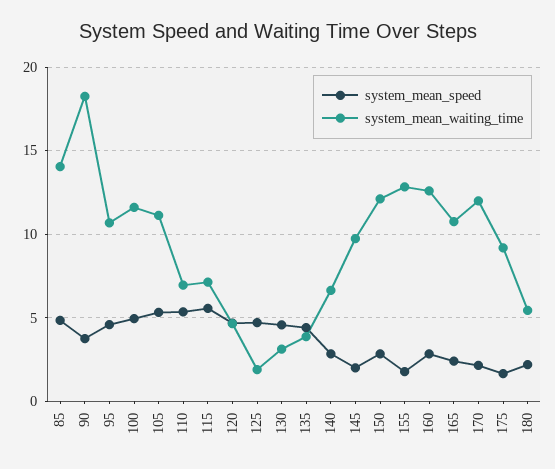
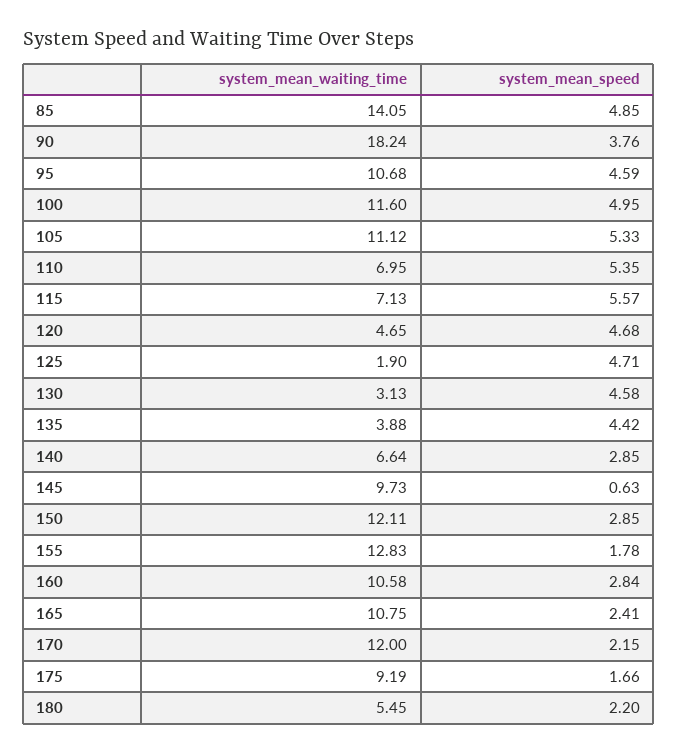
system_mean_speed, 145: 2 -> 0.63
system_mean_waiting_time, 160: 12.5 -> 10.58

